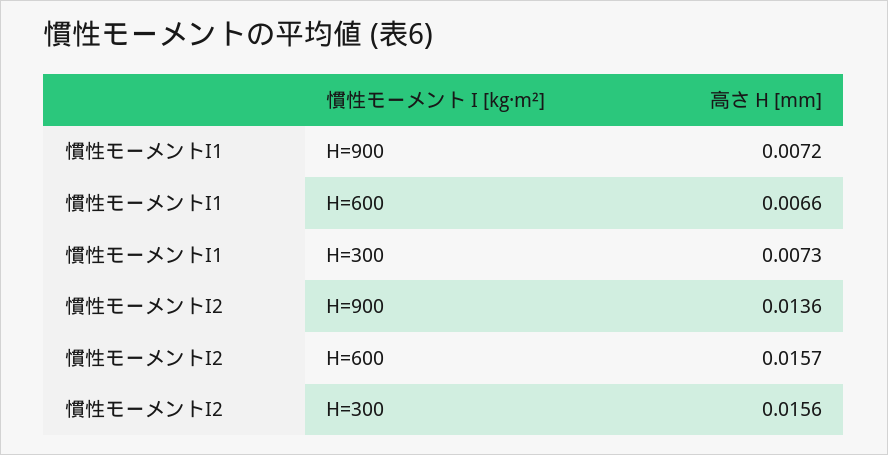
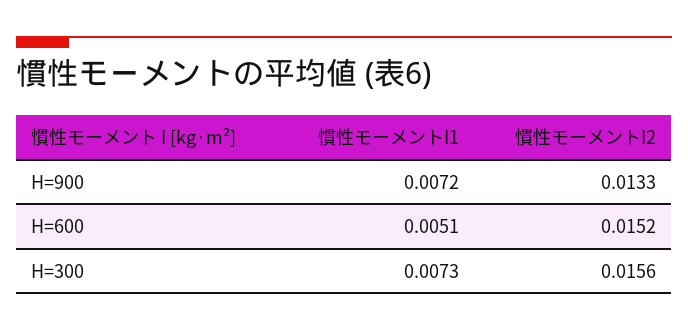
慣性モーメントI1, H=600: 0.0066 -> 0.0051
慣性モーメントI2, H=900: 0.0136 -> 0.0133
慣性モーメントI2, H=600: 0.0157 -> 0.0152

